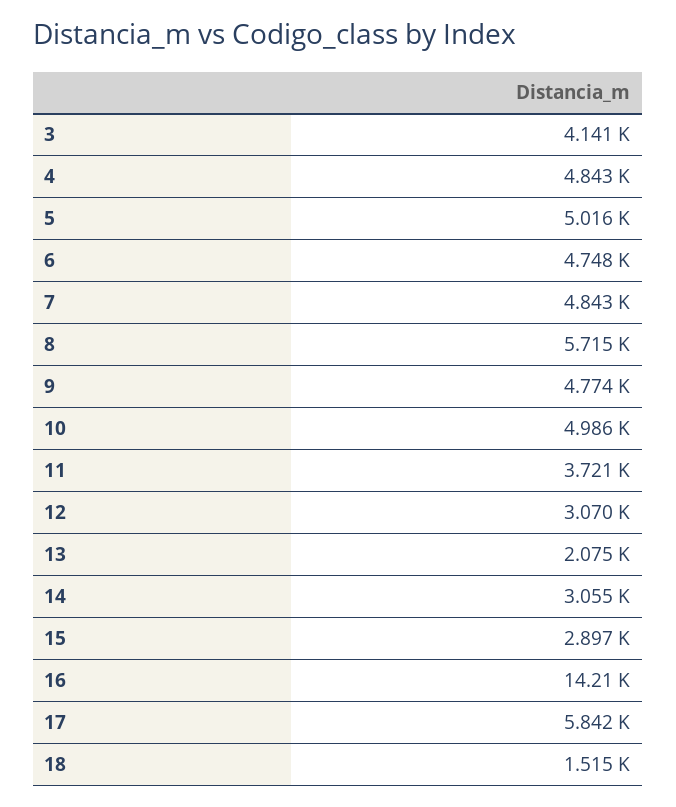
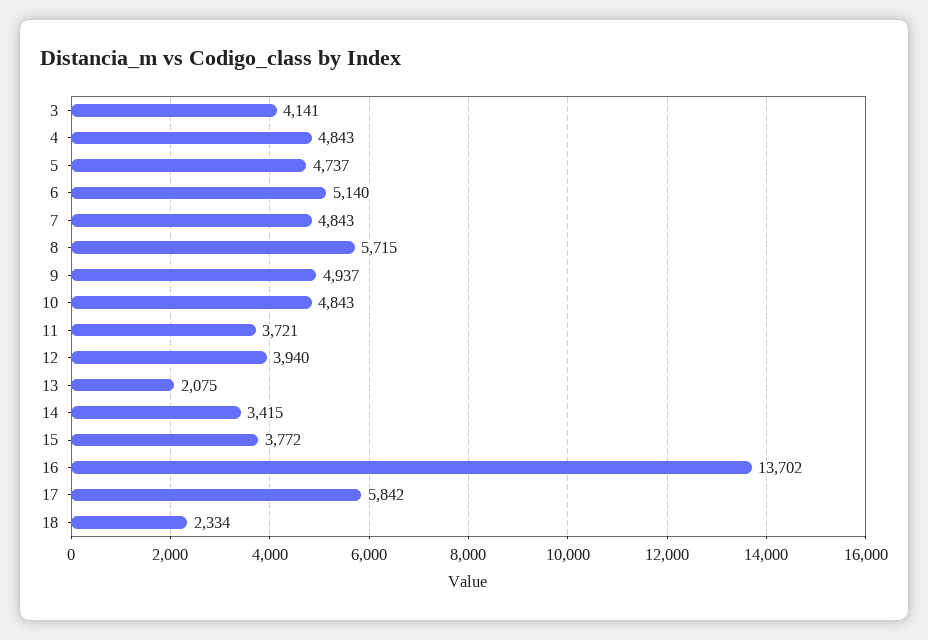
5: 5016 -> 4737
6: 4748 -> 5140
9: 4774 -> 4937
10: 4986 -> 4843
12: 3070 -> 3940
14: 3055 -> 3415
15: 2897 -> 3772
16: 14210 -> 13702
18: 1515 -> 2334

